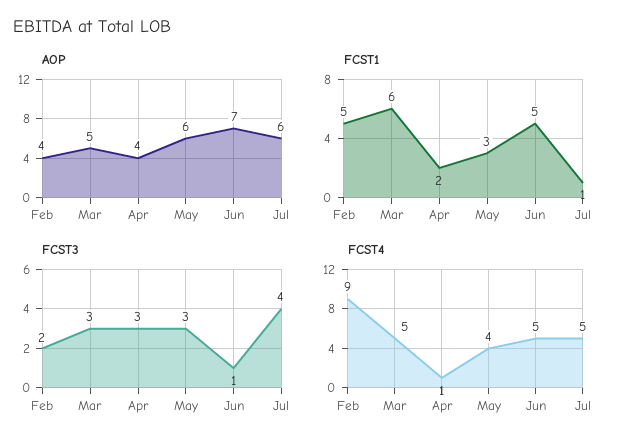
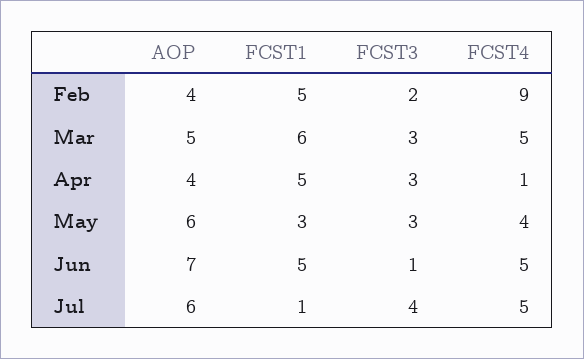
FCST1, Apr: 2 -> 5

